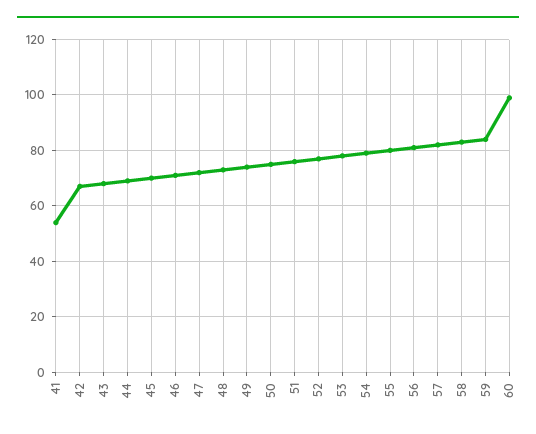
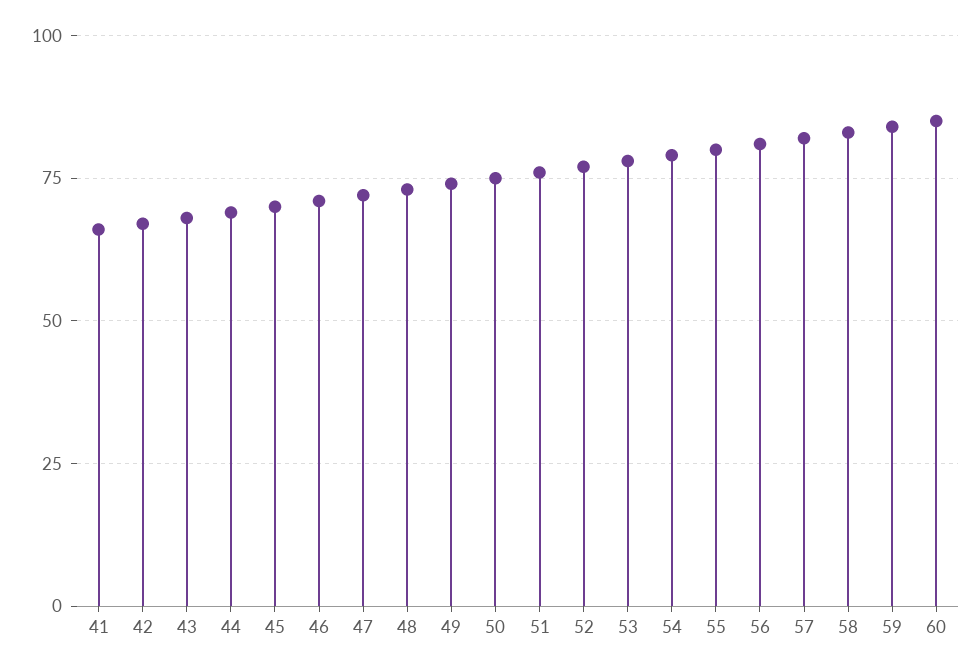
41: 55 -> 65
60: 100 -> 85

